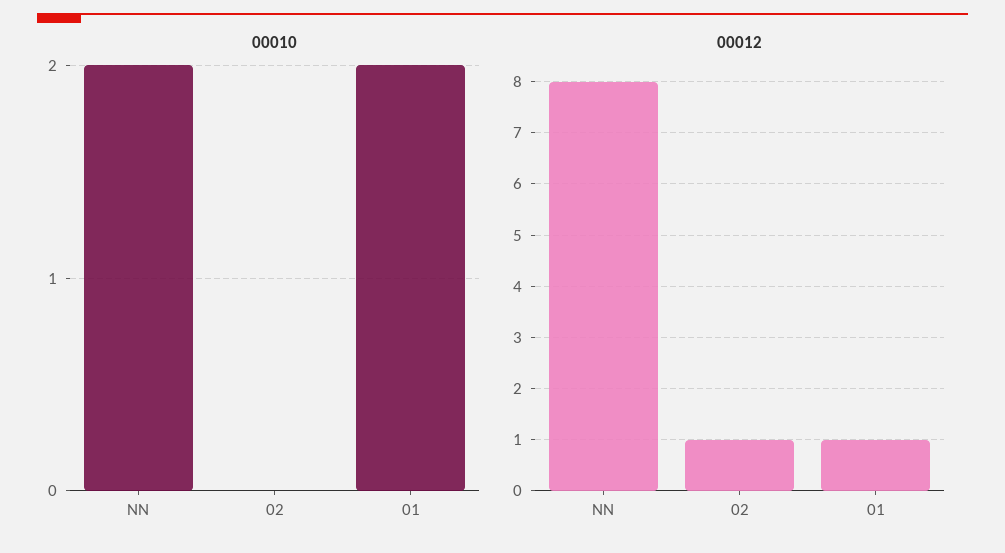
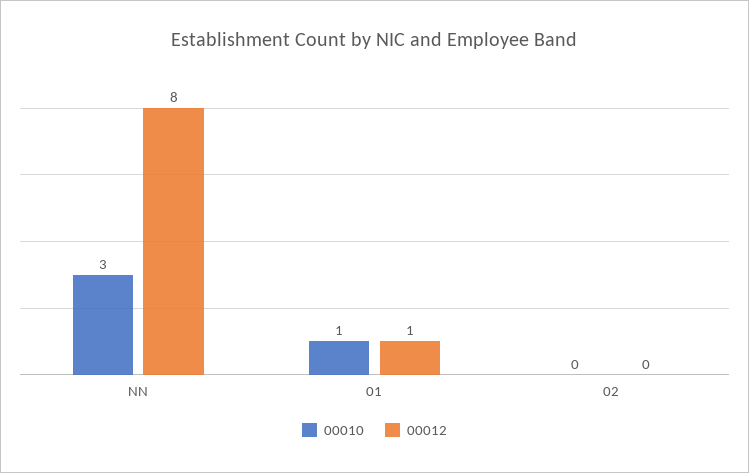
00010, NN: 2 -> 3
00010, 01: 2 -> 1
00012, 02: 1 -> 0

